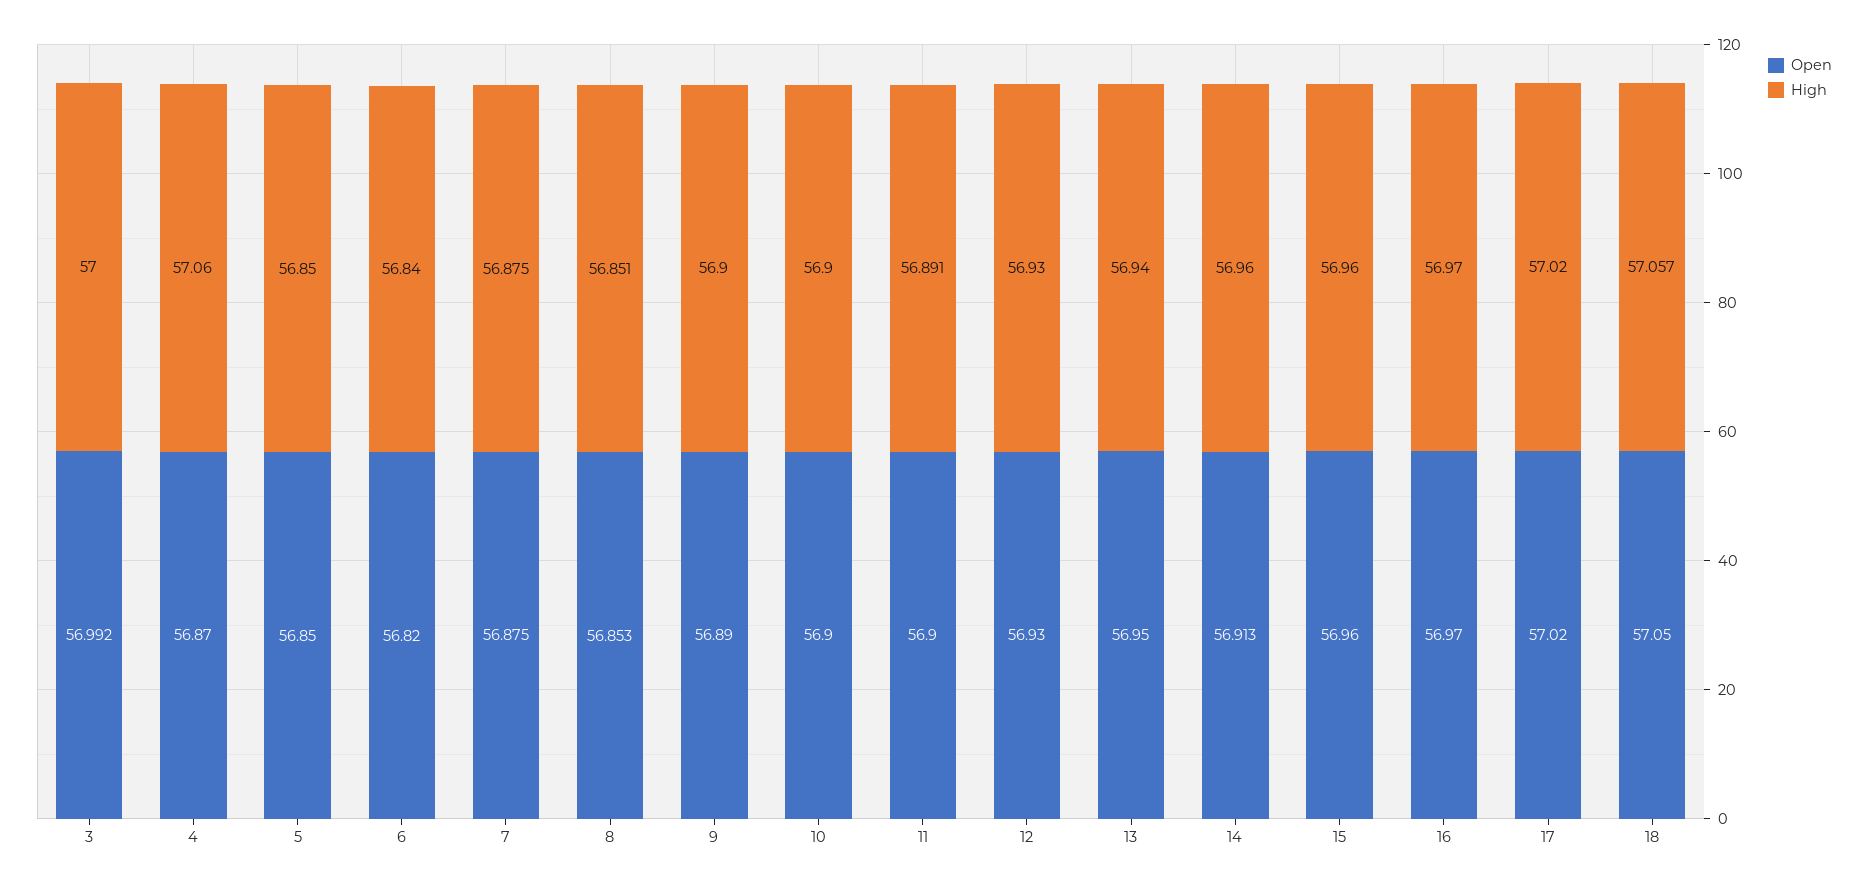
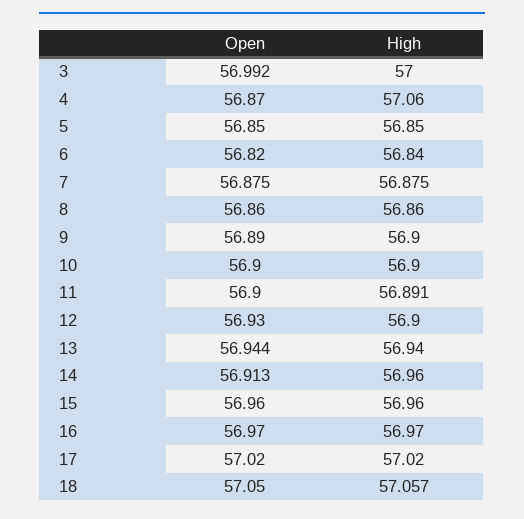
Open, 8: 56.853 -> 56.86
High, 8: 56.851 -> 56.86
High, 12: 56.93 -> 56.9
Open, 13: 56.95 -> 56.944

